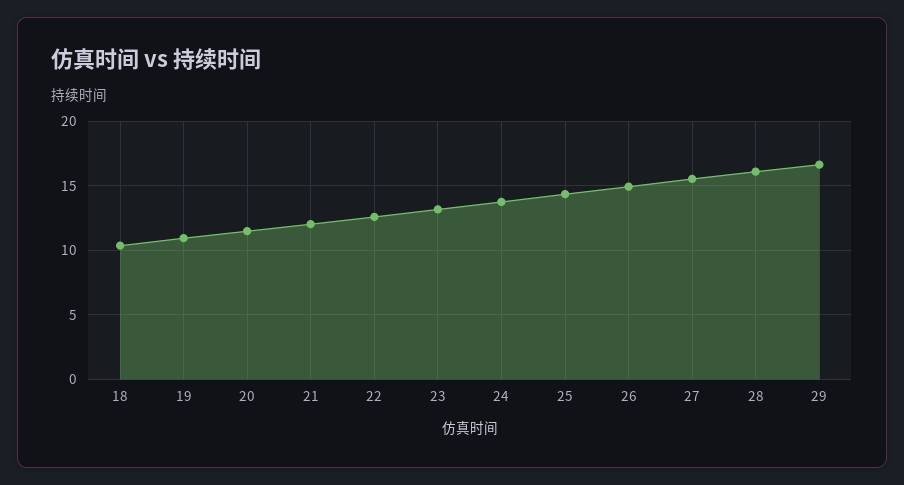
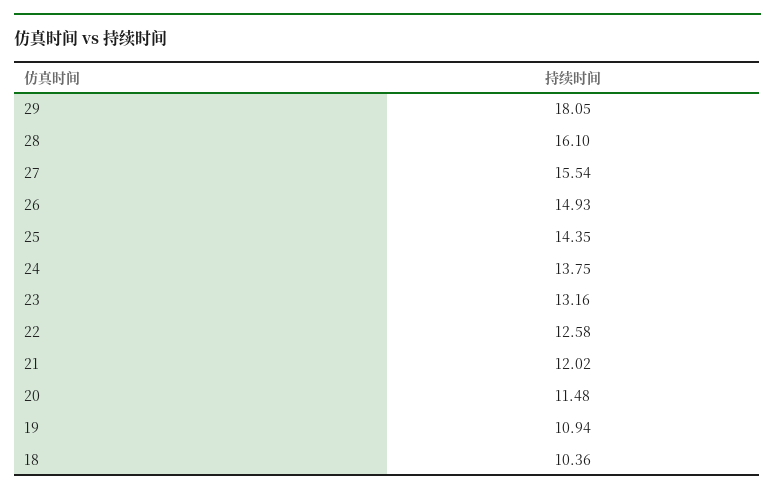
29: 16.5 -> 18.05

